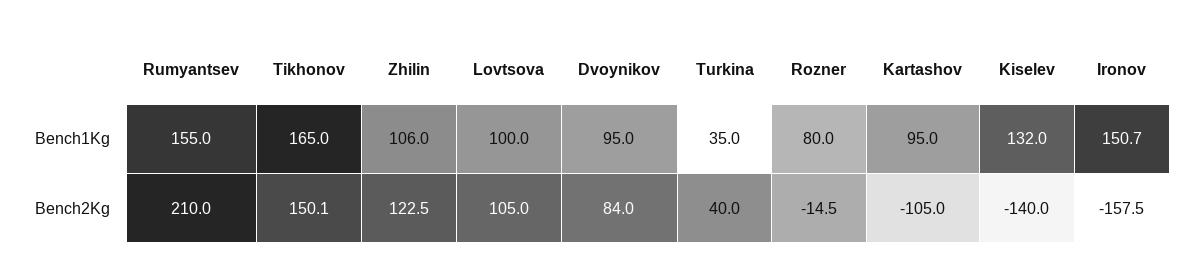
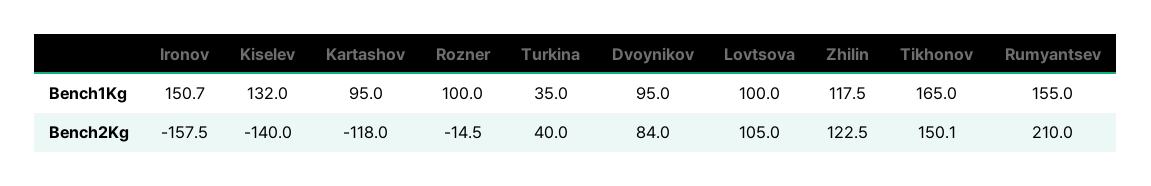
Zhilin, Bench1Kg: 106 -> 117.5
Rozner, Bench1Kg: 80 -> 100
Kartashov, Bench2Kg: -105 -> -118

